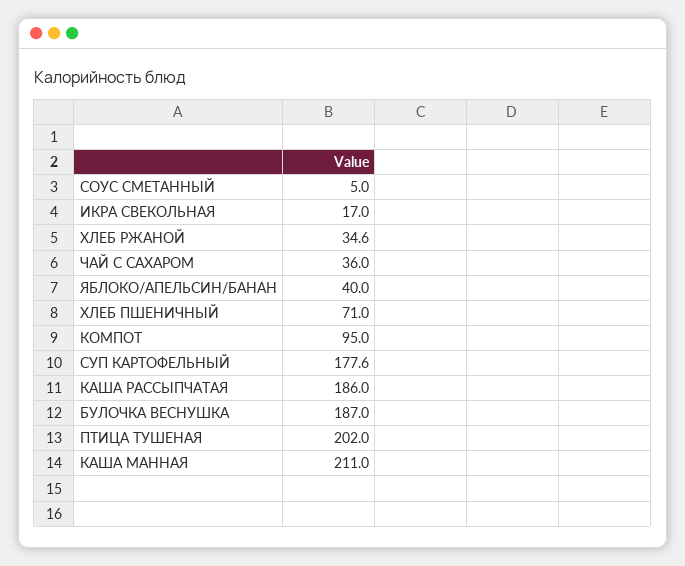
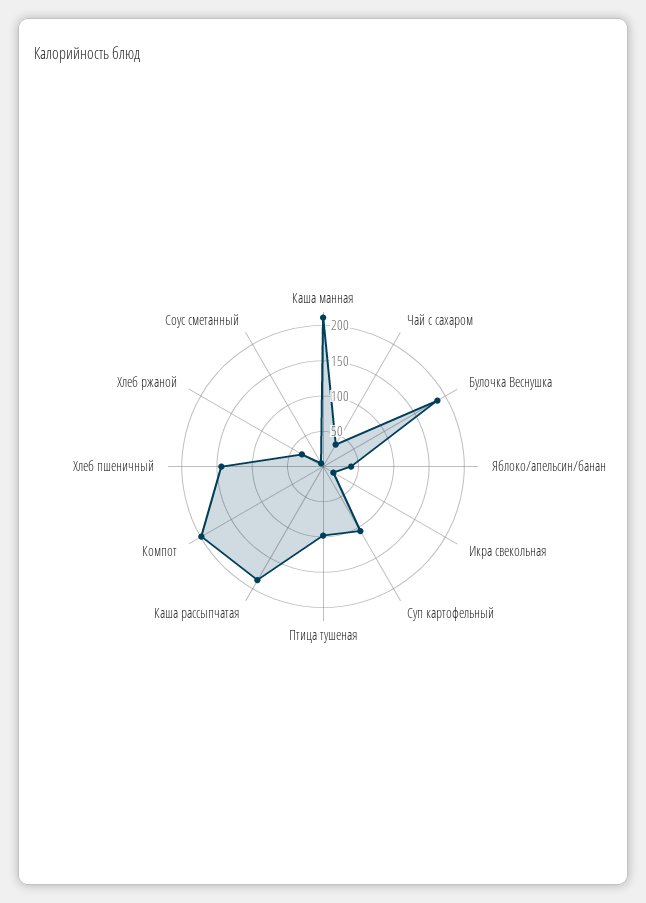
ХЛЕБ ПШЕНИЧНЫЙ: 71 -> 150
КОМПОТ: 95 -> 200
СУП КАРТОФЕЛЬНЫЙ: 177.6 -> 100
ПТИЦА ТУШЕНАЯ: 202 -> 100

